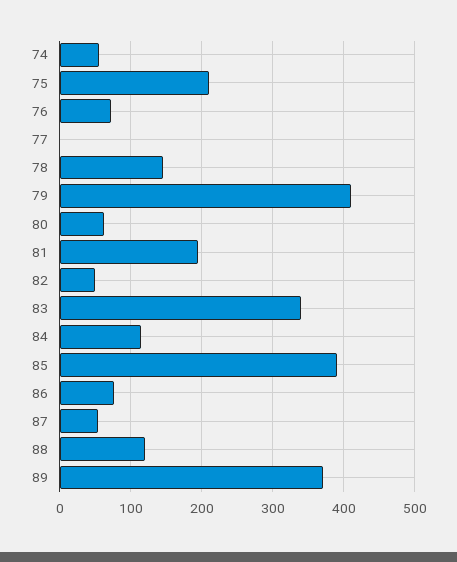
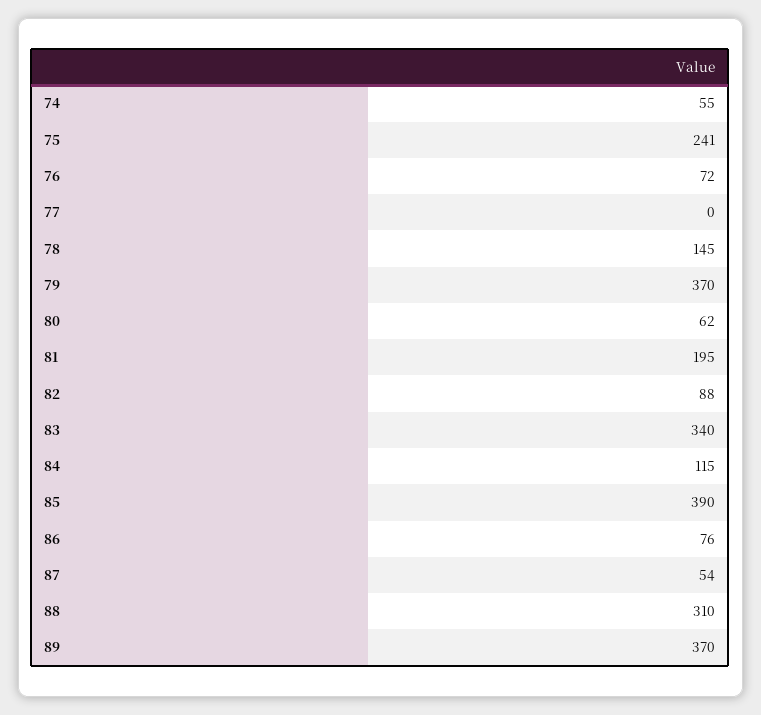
75: 210 -> 241
79: 410 -> 370
82: 50 -> 88
88: 120 -> 310

